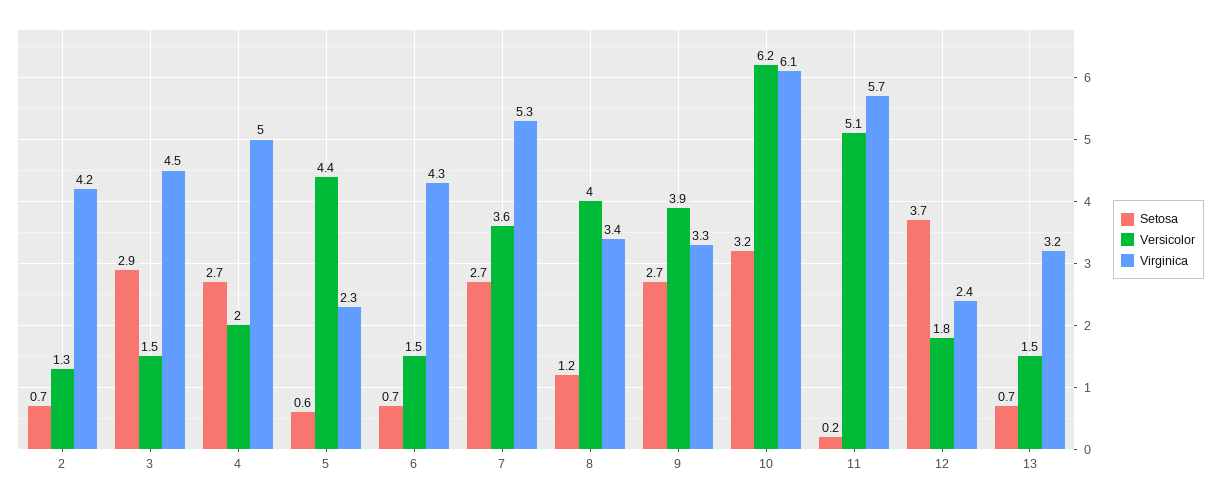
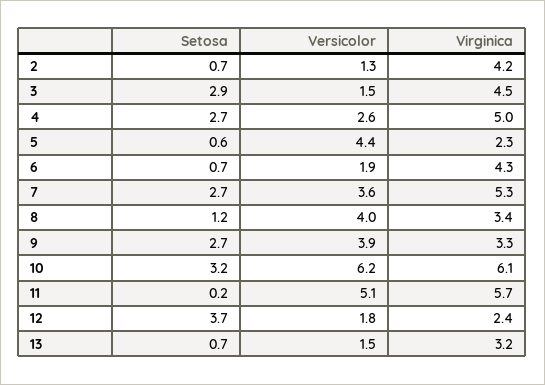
Versicolor, 4: 2 -> 2.6
Versicolor, 6: 1.5 -> 1.9

